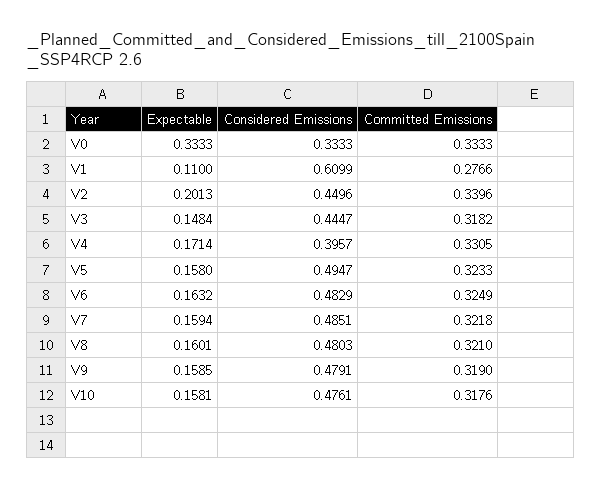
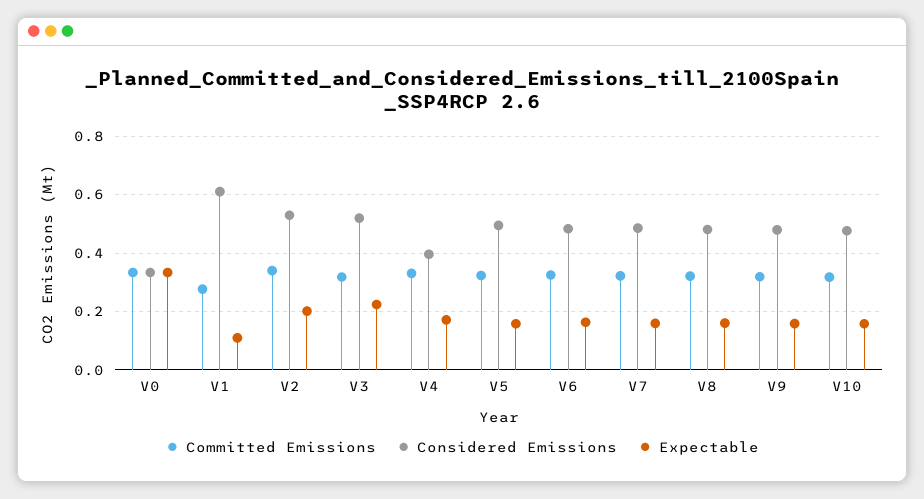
Considered Emissions, V2: 0.4496 -> 0.525
Expectable, V3: 0.1484 -> 0.225
Considered Emissions, V3: 0.4447 -> 0.525

